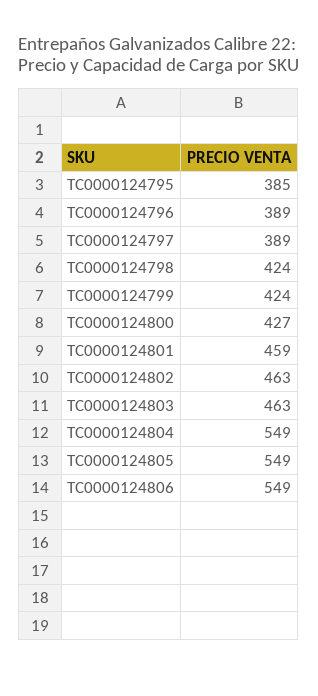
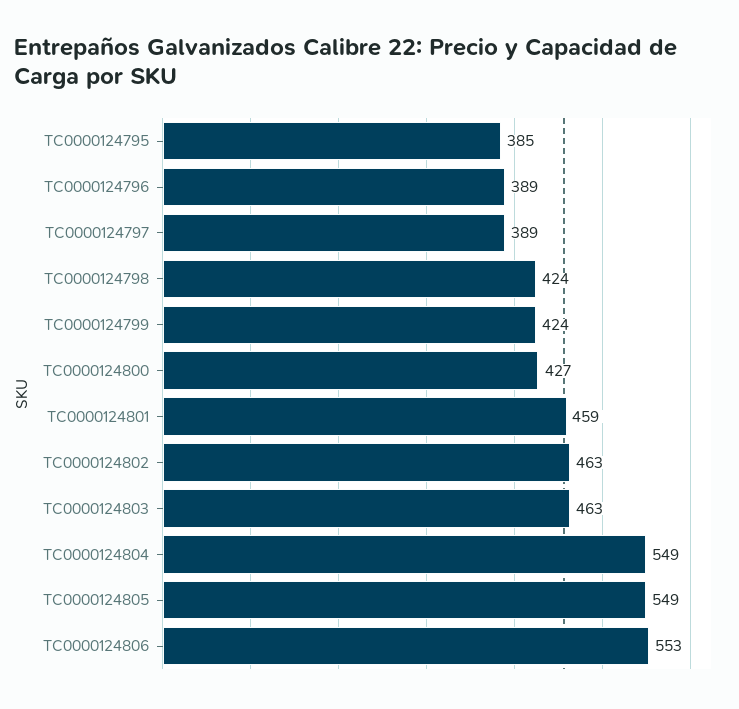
TC0000124806: 549 -> 553

